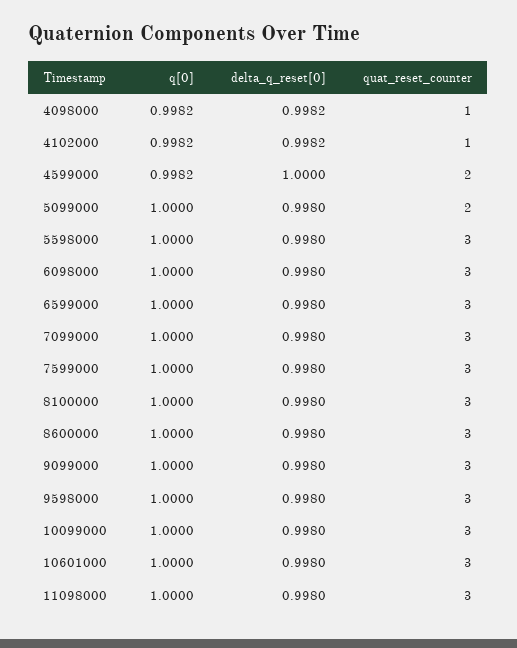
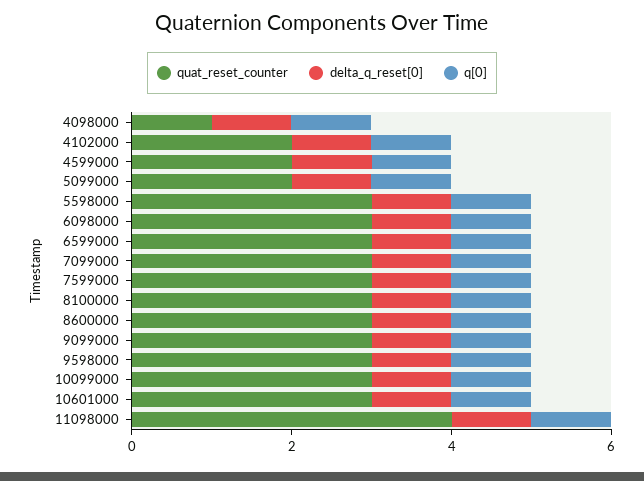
quat_reset_counter, 4102000: 1 -> 2
quat_reset_counter, 11098000: 3 -> 4

